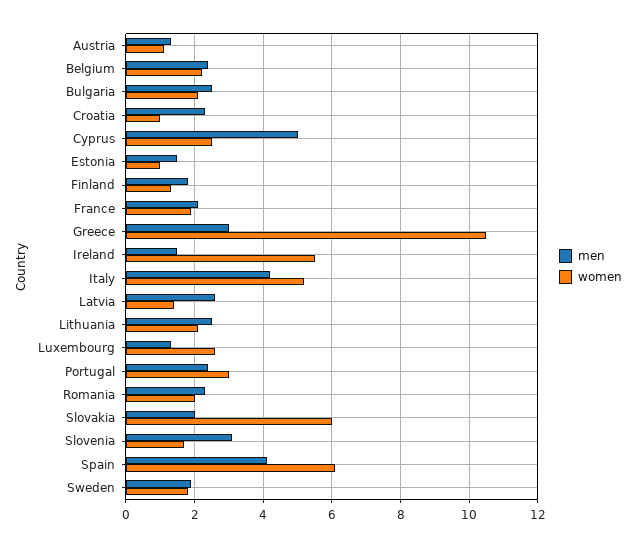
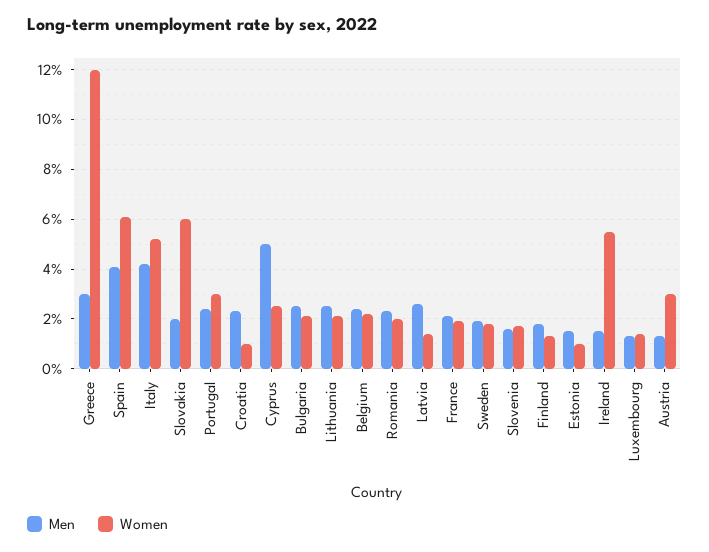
women, Austria: 1 -> 3
women, Greece: 10.5 -> 12
women, Luxembourg: 2.5 -> 1.5
men, Slovenia: 3 -> 1.5

